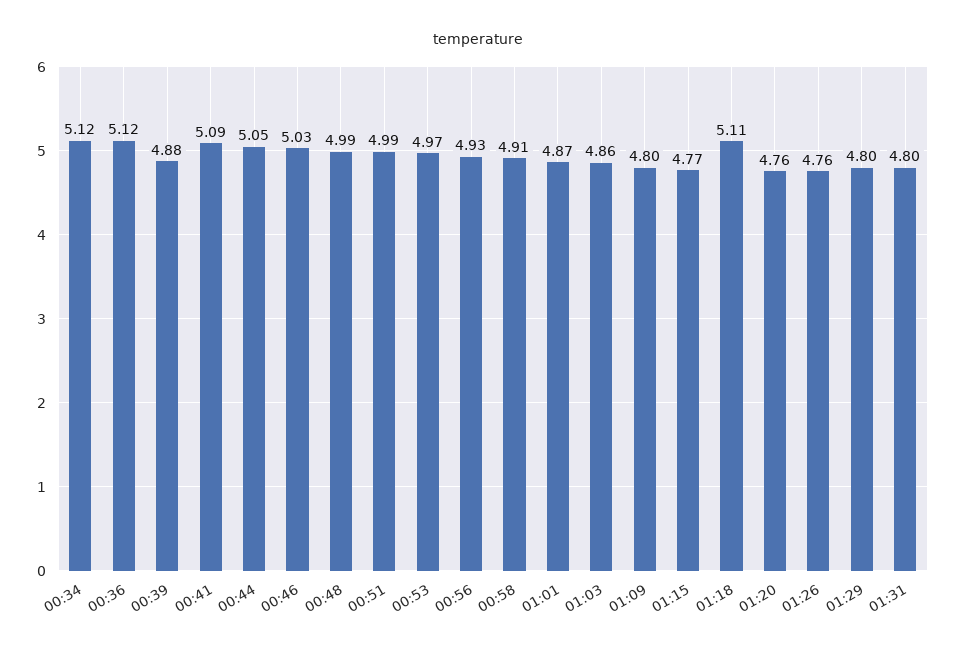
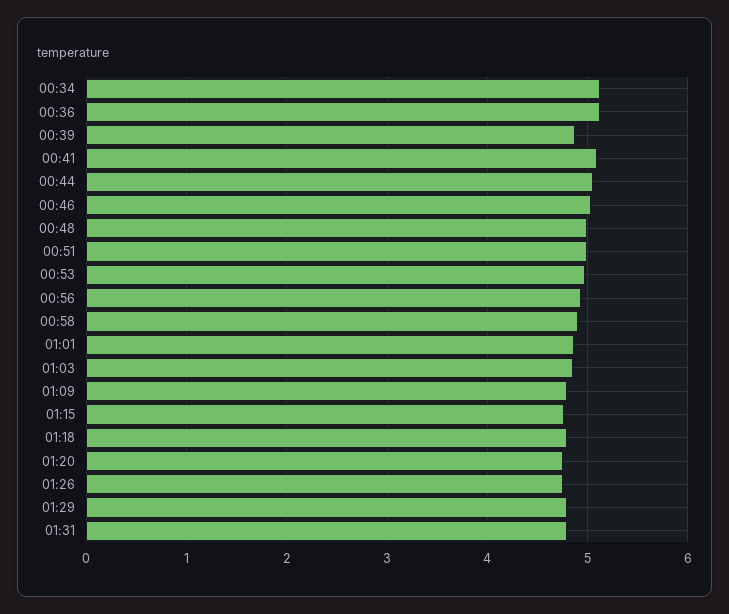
01:18: 5.11 -> 4.8

